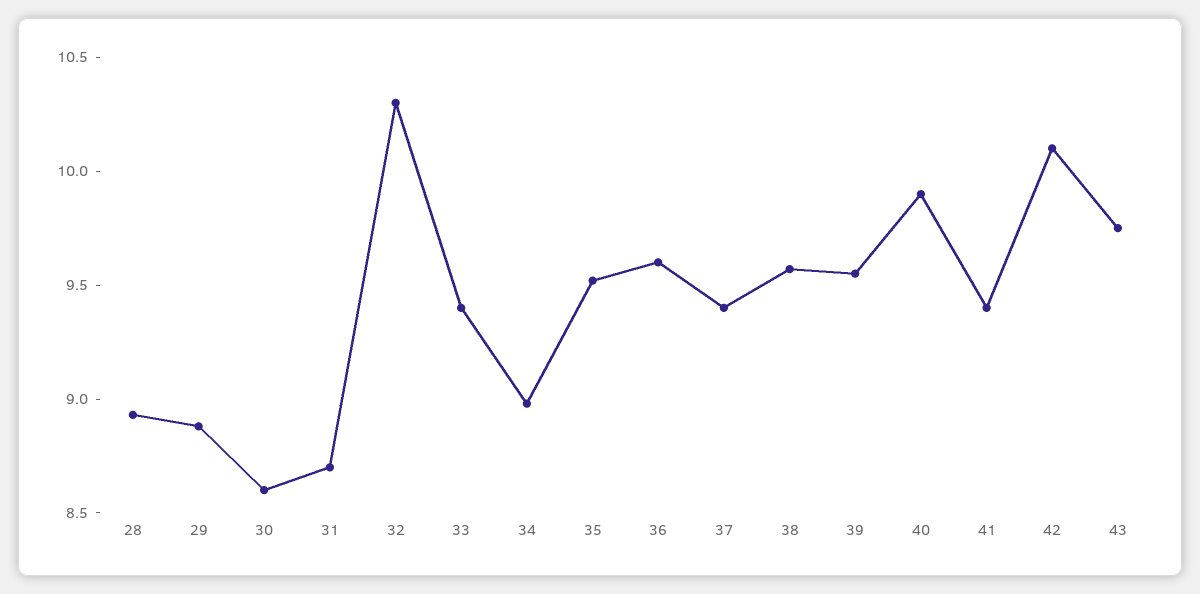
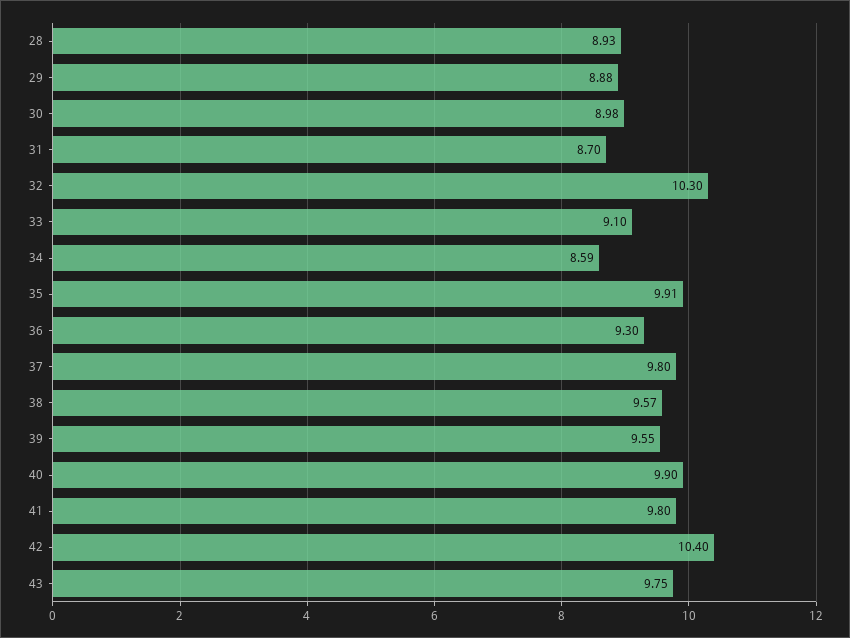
30: 8.6 -> 8.98
33: 9.4 -> 9.1
34: 9 -> 8.59
35: 9.5 -> 9.91
36: 9.6 -> 9.3
37: 9.4 -> 9.8
41: 9.4 -> 9.8
42: 10.1 -> 10.4

